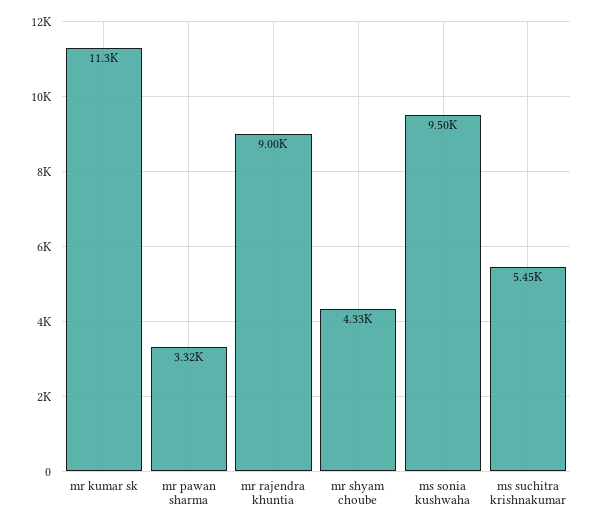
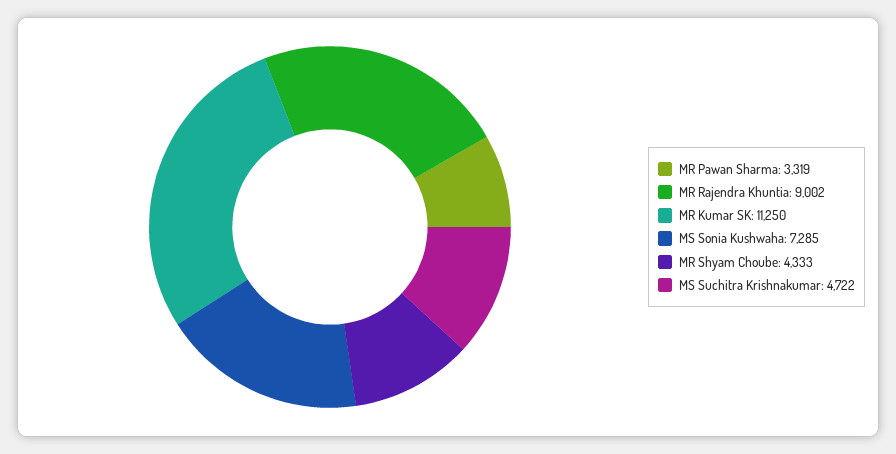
ms sonia kushwaha: 9500 -> 7285
ms suchitra krishnakumar: 5450 -> 4722

